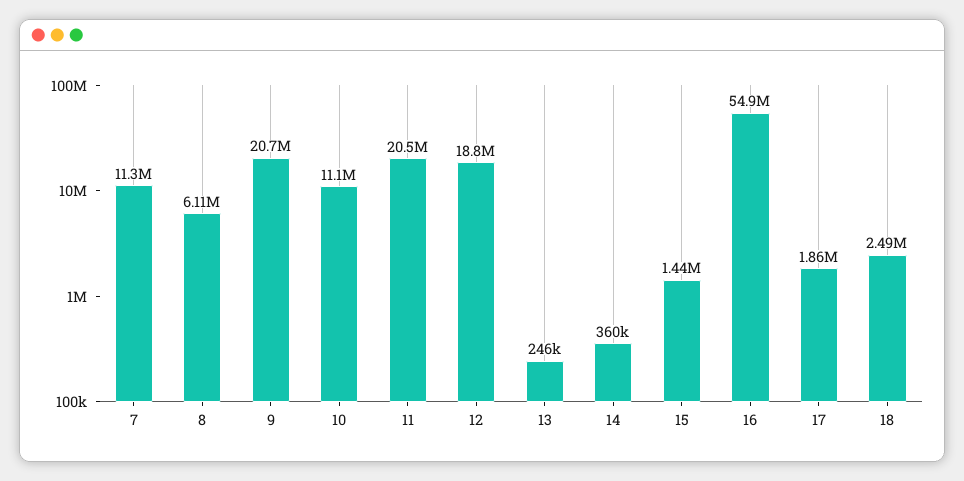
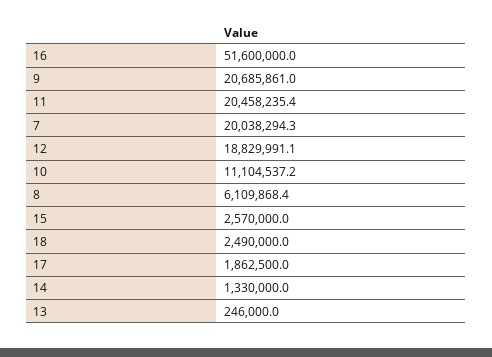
7: 11300000 -> 20038294.3
14: 360000 -> 1330000
15: 1440000 -> 2570000
16: 54900000 -> 51600000

